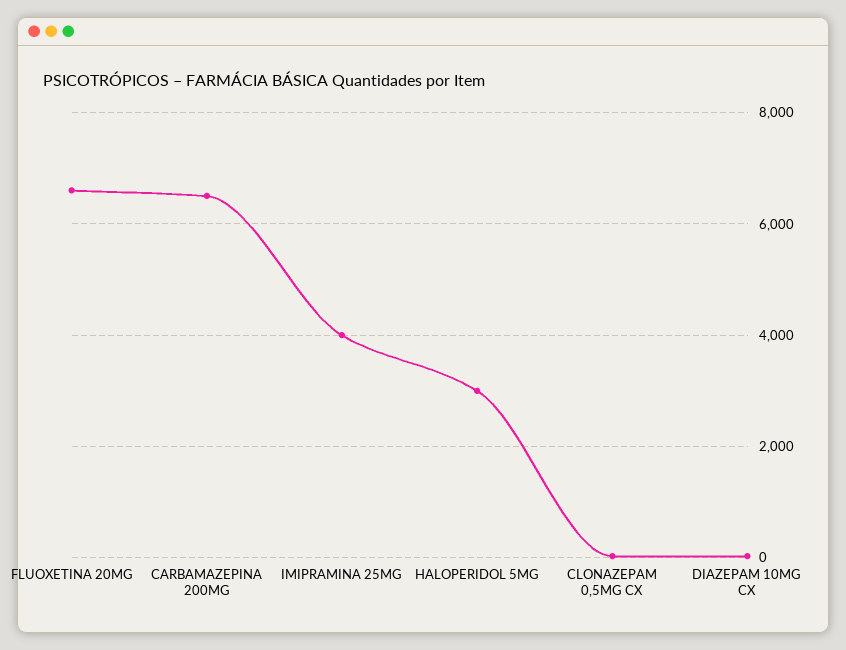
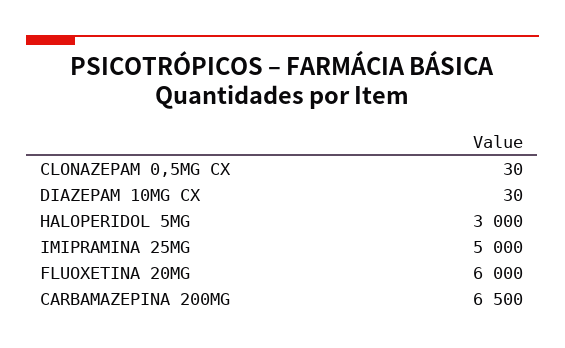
FLUOXETINA 20MG: 6600 -> 6000
IMIPRAMINA 25MG: 4000 -> 5000

